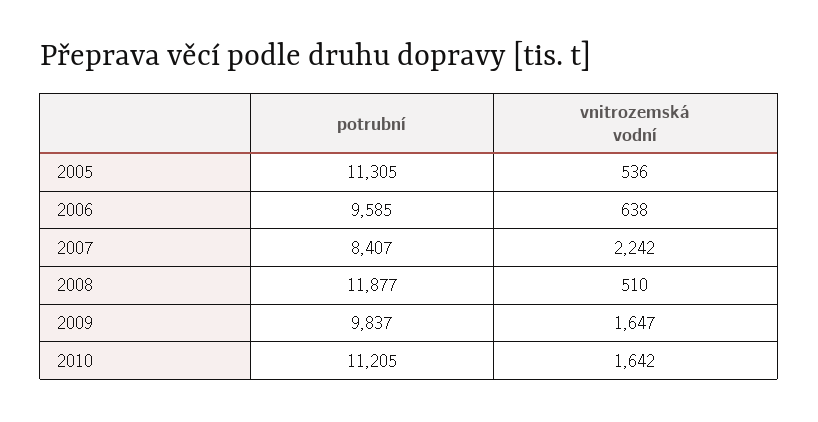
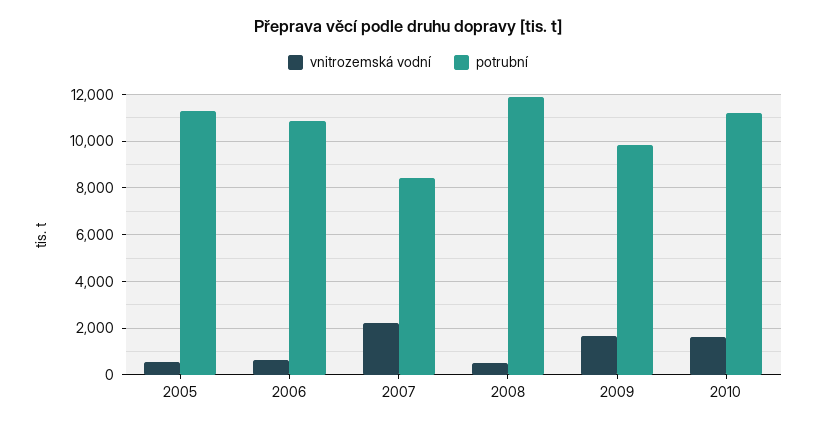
potrubní, 2006: 9585 -> 11000

